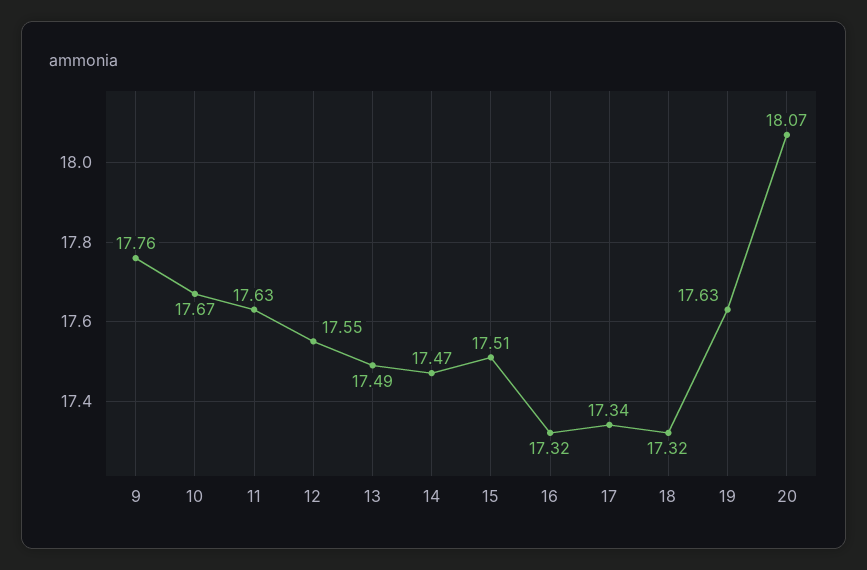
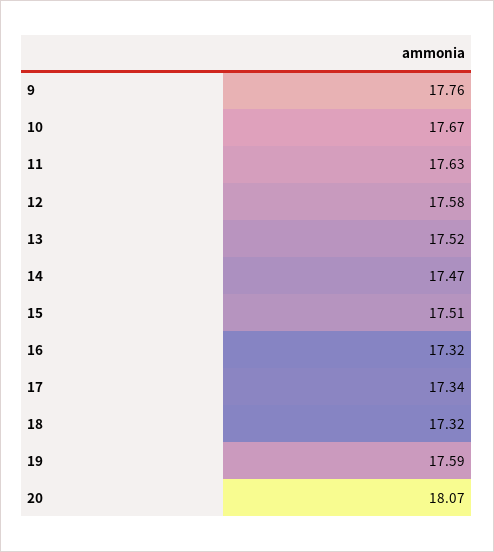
12: 17.55 -> 17.58
13: 17.49 -> 17.52
19: 17.63 -> 17.59

